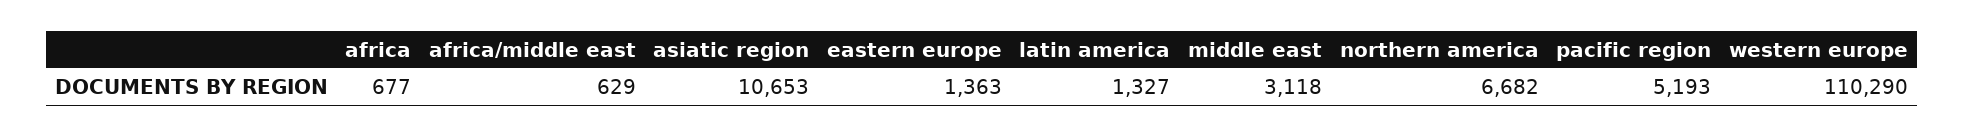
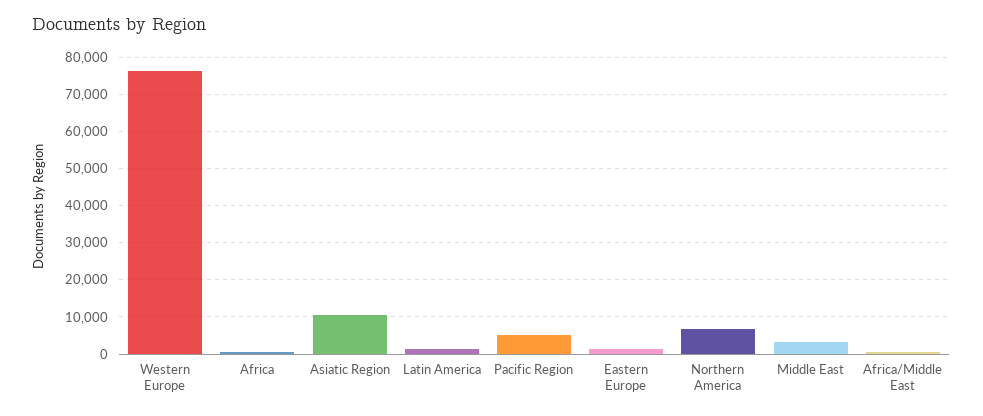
western europe: 110290 -> 76000

